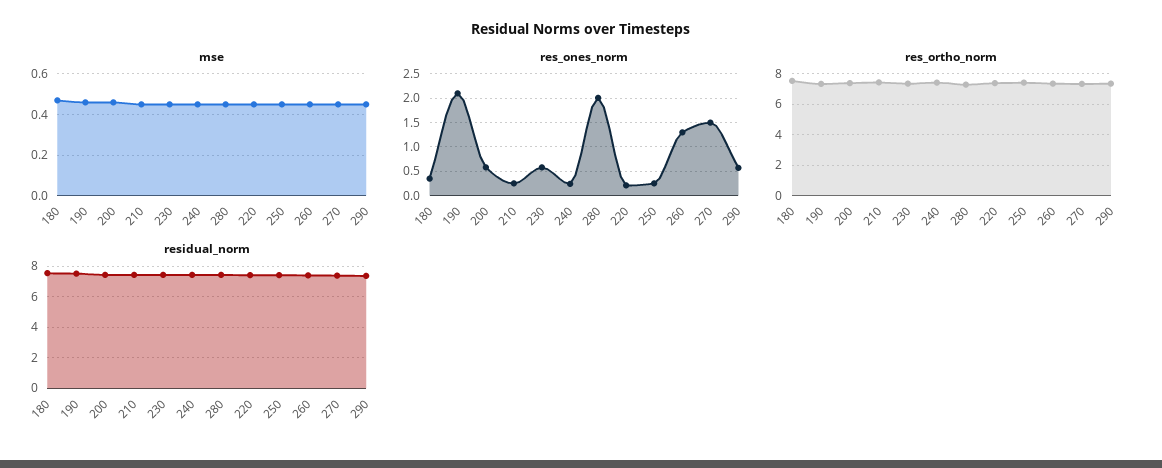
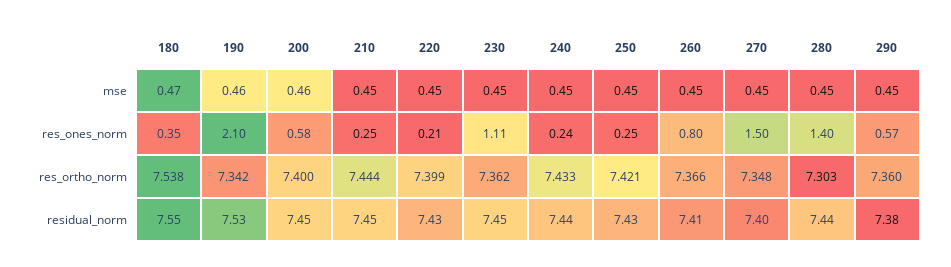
res_ones_norm, 230: 0.5 -> 1.11
res_ones_norm, 280: 2 -> 1.4
res_ones_norm, 260: 1.25 -> 0.8

